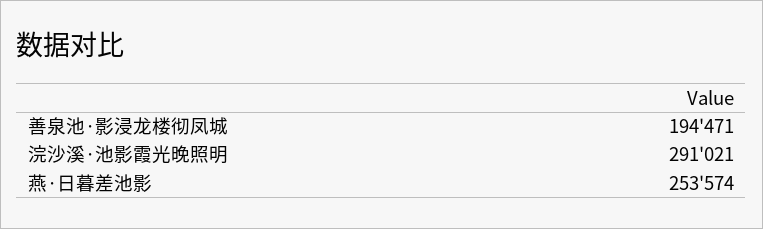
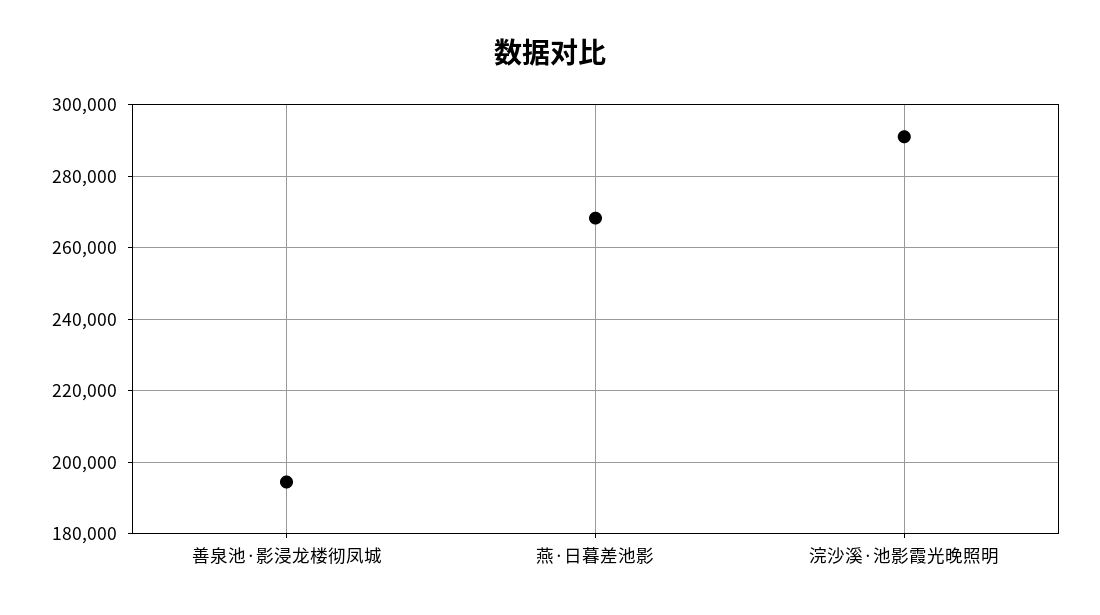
燕·日暮差池影: 253574 -> 268000

